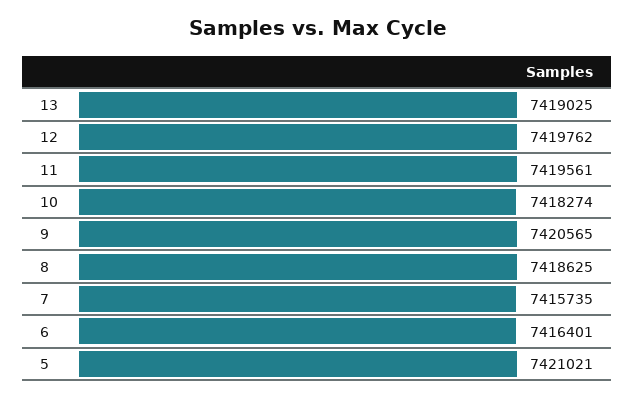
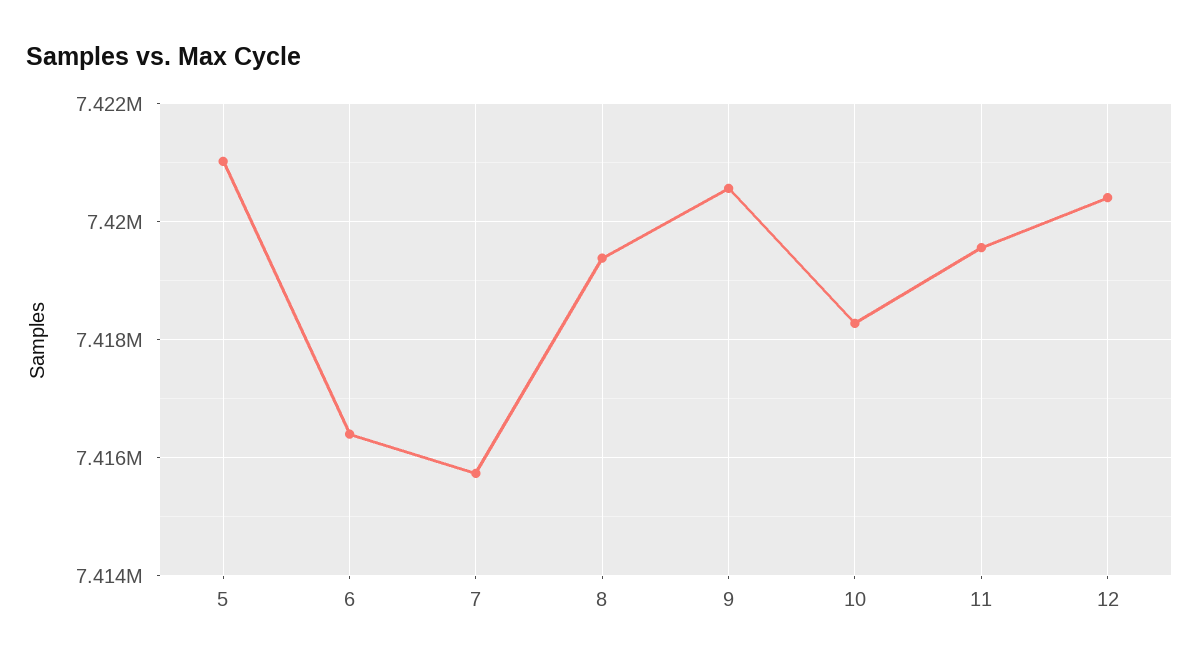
13: 7419025 -> none
12: 7419762 -> 7420400
8: 7418625 -> 7419400

